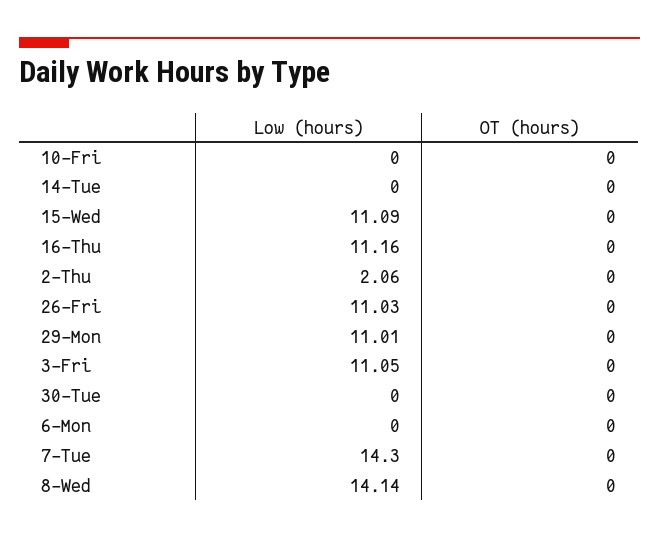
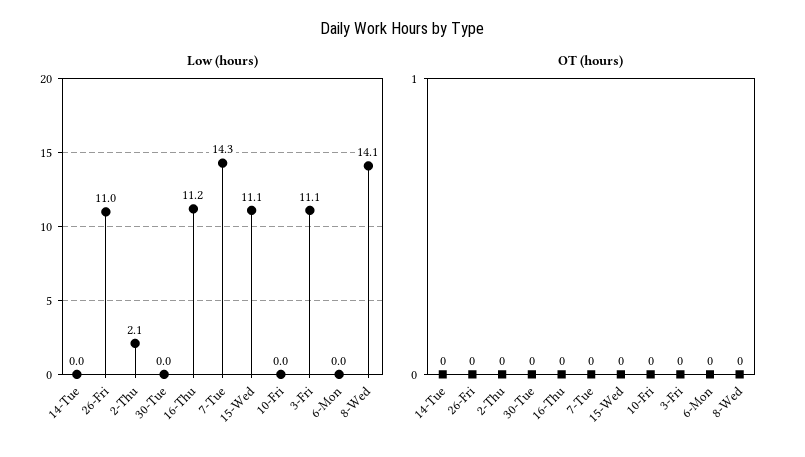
Low (hours), 29-Mon: 11.01 -> none
OT (hours), 29-Mon: 0 -> none

